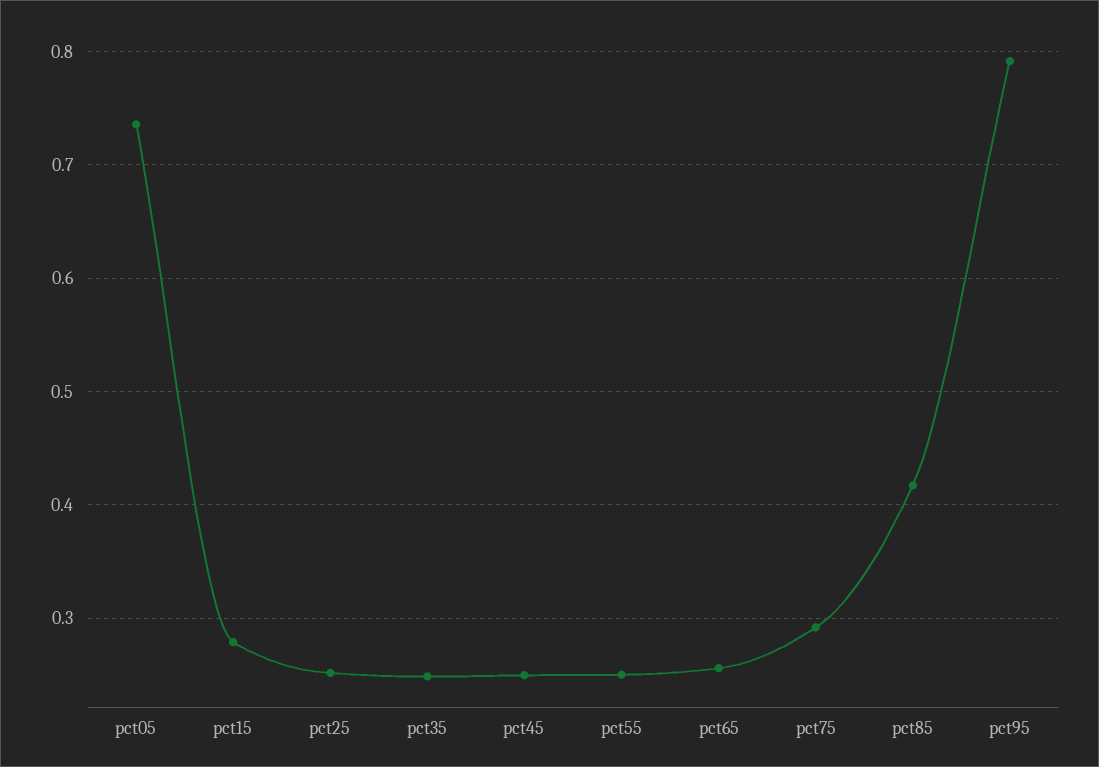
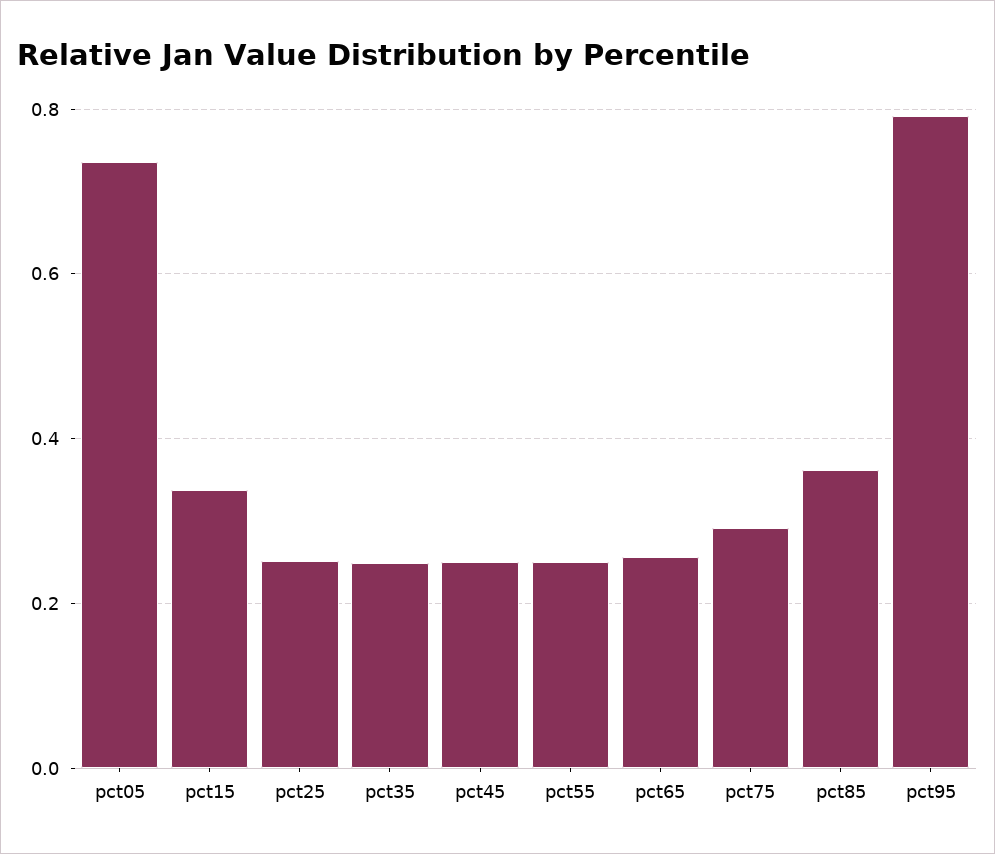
pct15: 0.28 -> 0.34
pct85: 0.42 -> 0.36

